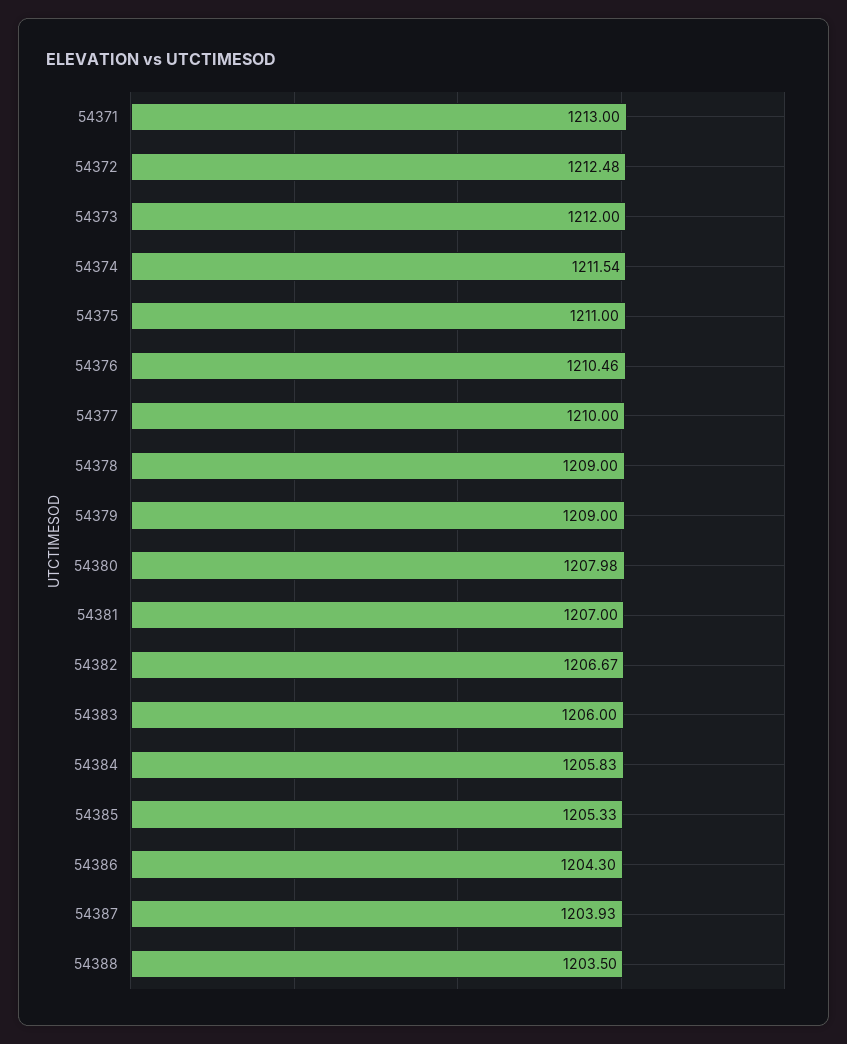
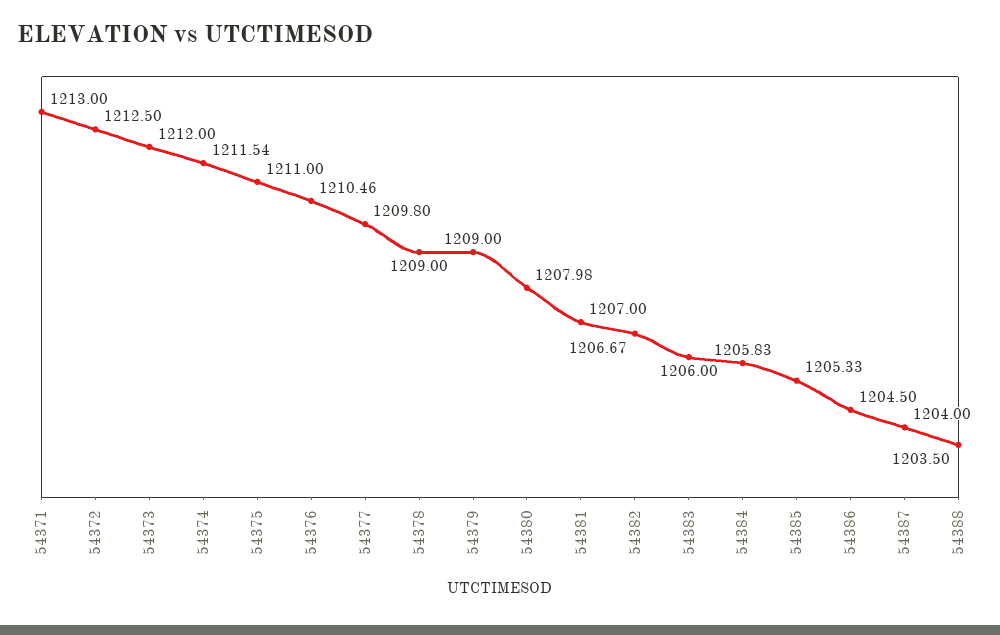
54372: 1212.48 -> 1212.5
54377: 1210 -> 1209.8
54386: 1204.3 -> 1204.5
54387: 1203.93 -> 1204

